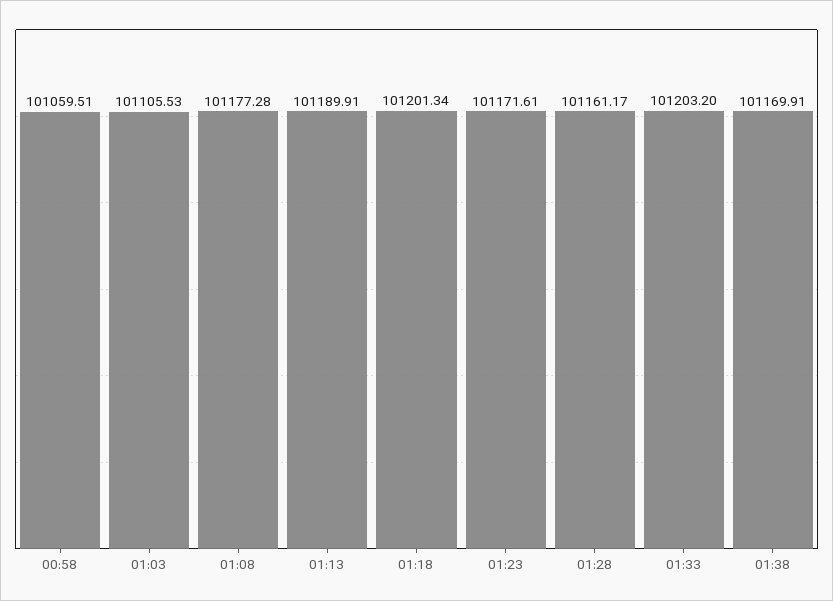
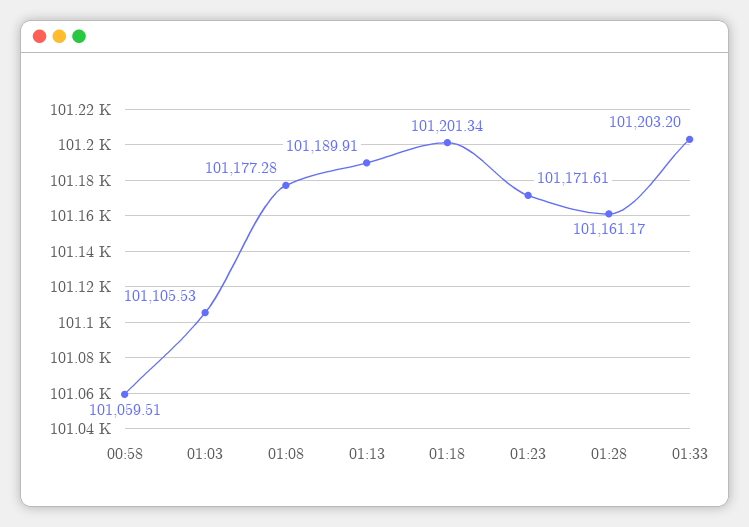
01:38: 101169.91 -> none

